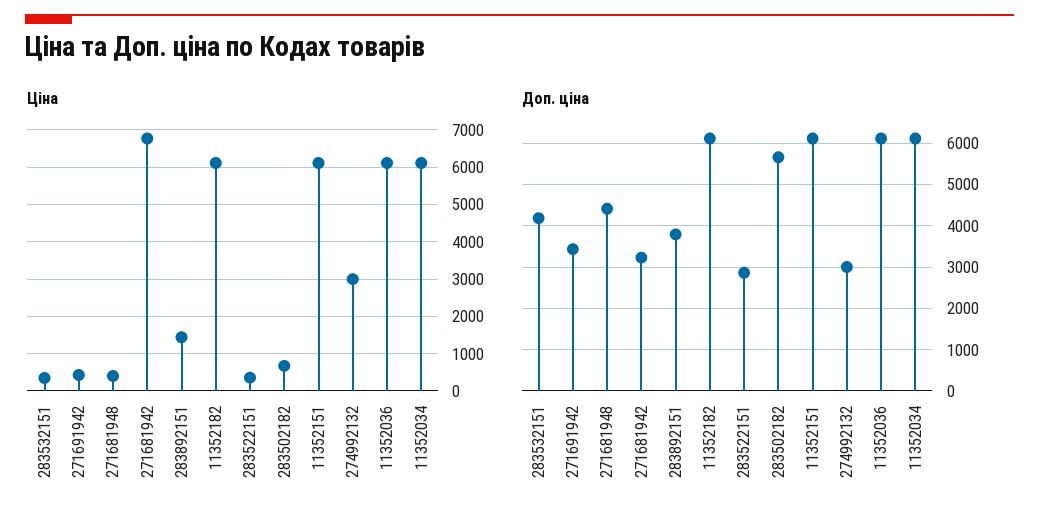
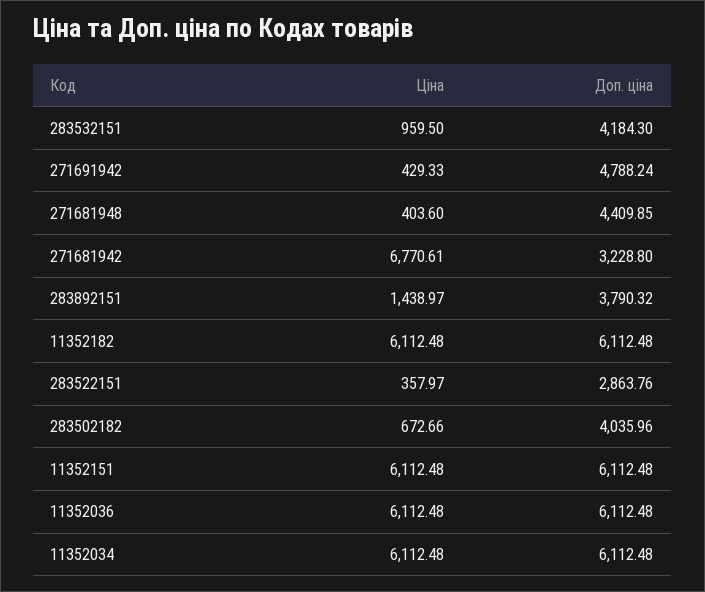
Ціна, 283532151: 400 -> 959.5
Ціна, 274992132: 3000 -> none
Доп. ціна, 271691942: 3400 -> 4788.24
Доп. ціна, 283502182: 5600 -> 4035.96
Доп. ціна, 274992132: 3000 -> none

